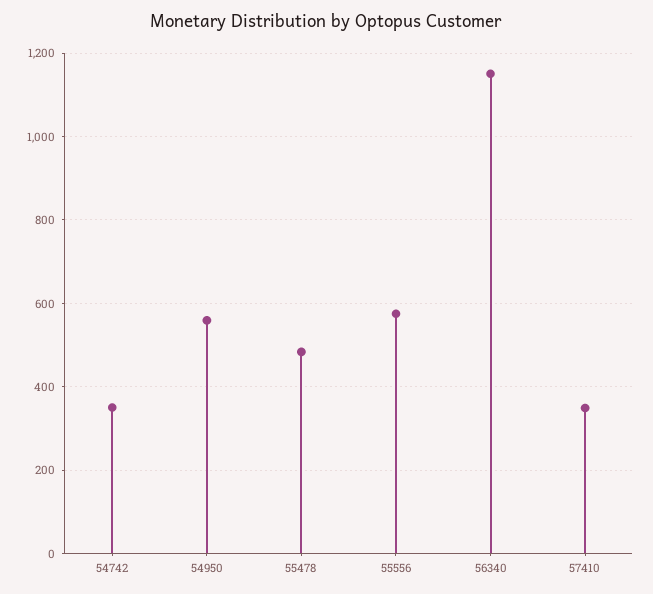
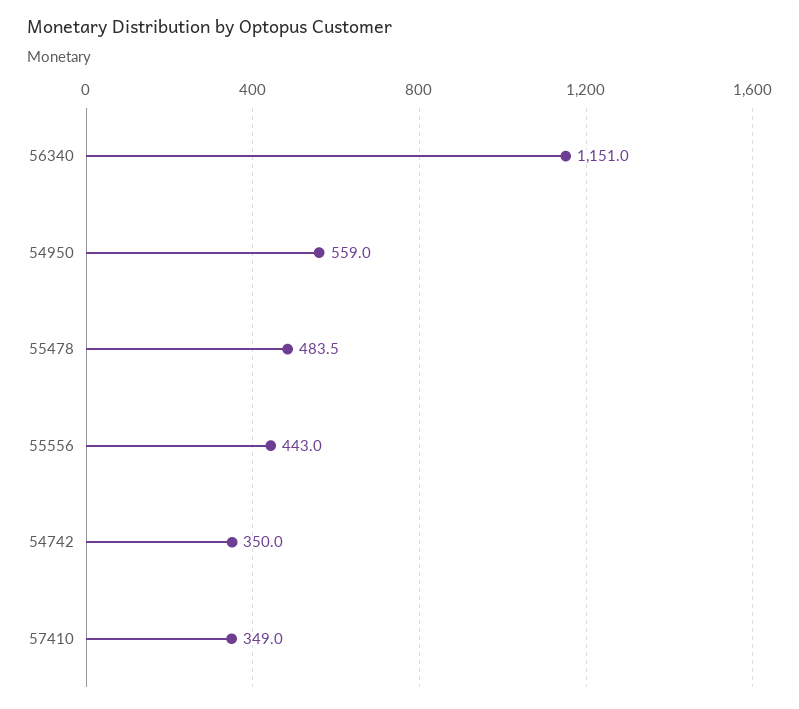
55556: 580 -> 443

